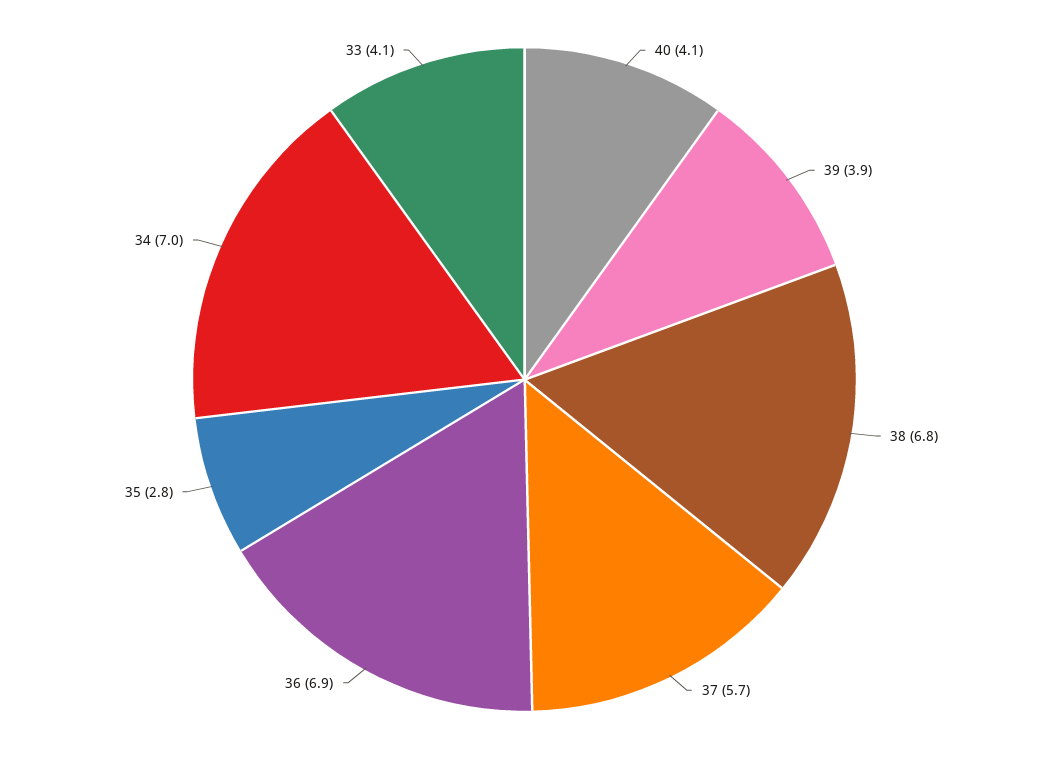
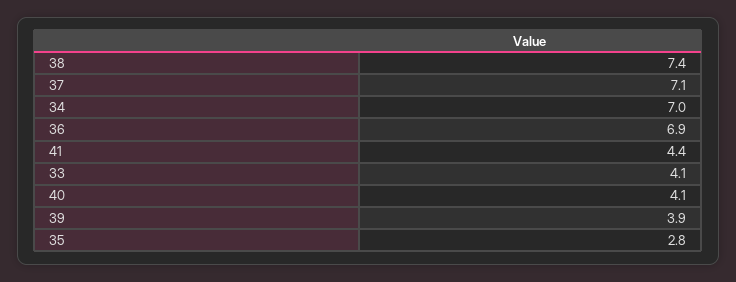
38: 6.8 -> 7.4
37: 5.7 -> 7.1
41: none -> 4.4

